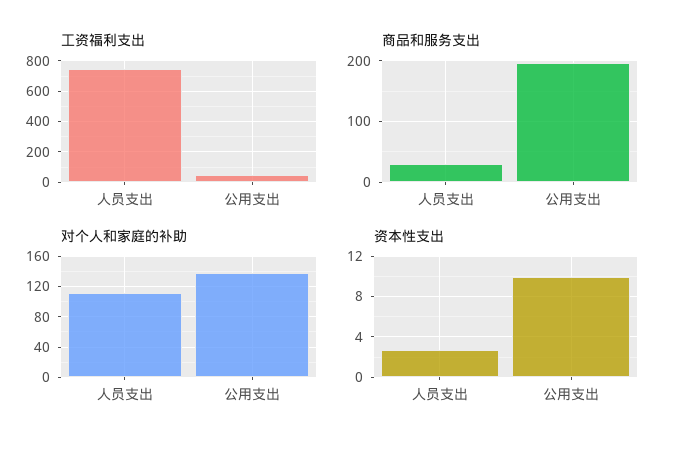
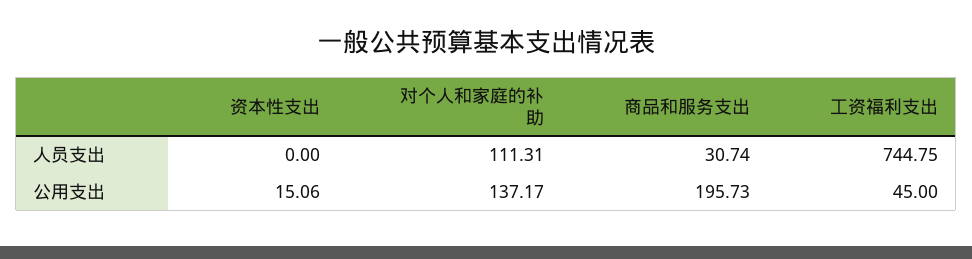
资本性支出, 人员支出: 3 -> 0
资本性支出, 公用支出: 10 -> 15.06

